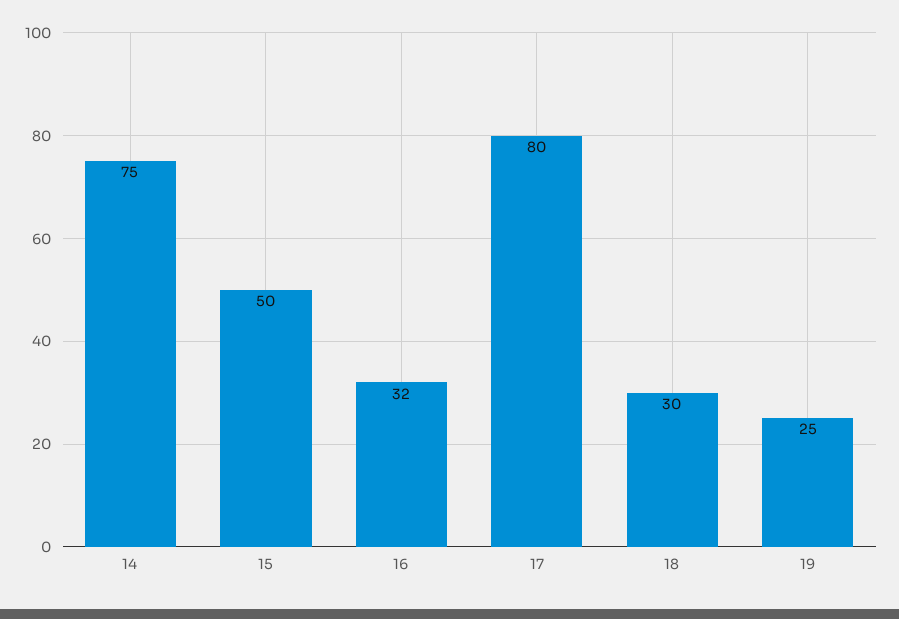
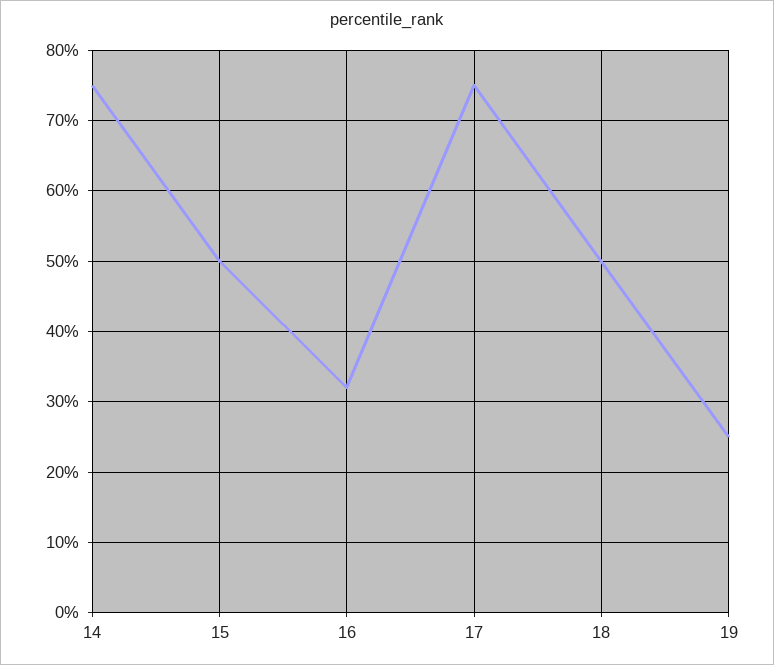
17: 80 -> 75
18: 30 -> 50

